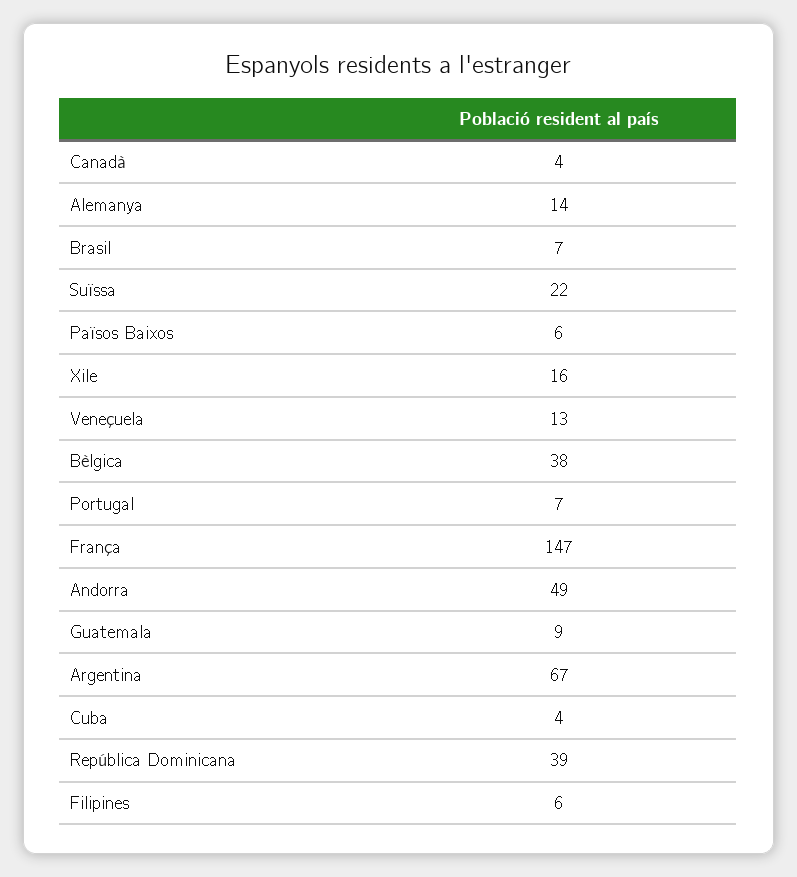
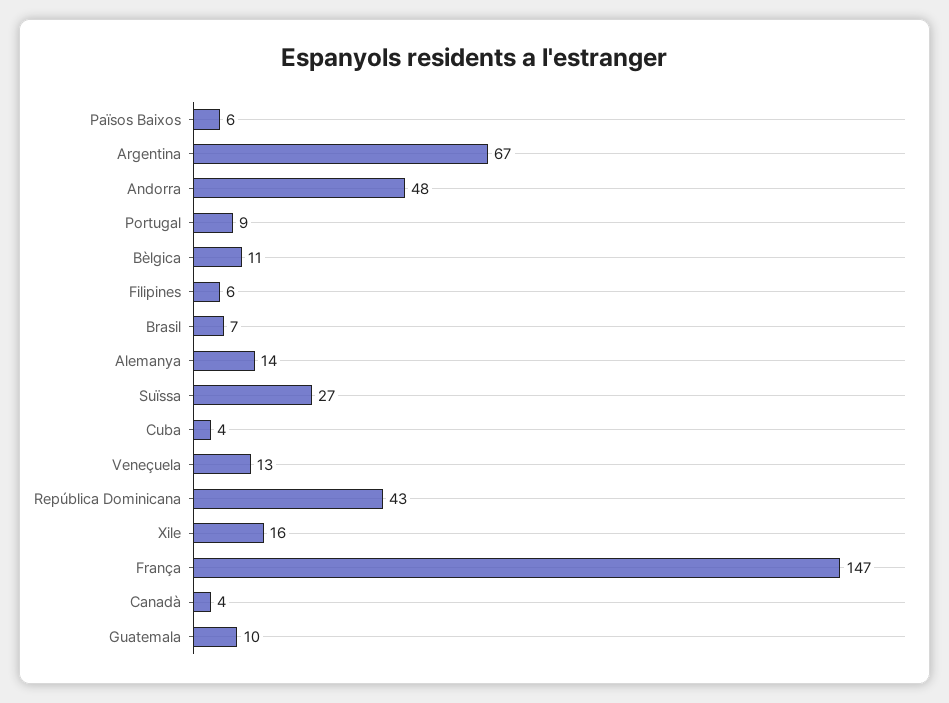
Suïssa: 22 -> 27
Bèlgica: 38 -> 11
Portugal: 7 -> 9
Andorra: 49 -> 48
Guatemala: 9 -> 10
República Dominicana: 39 -> 43

